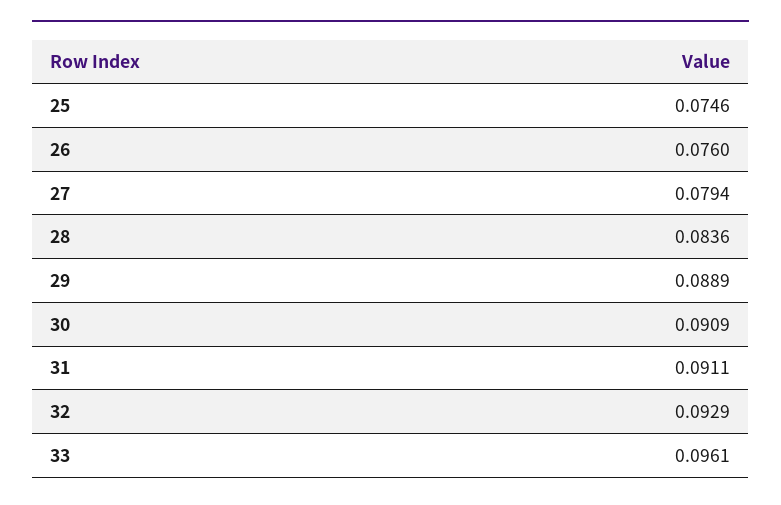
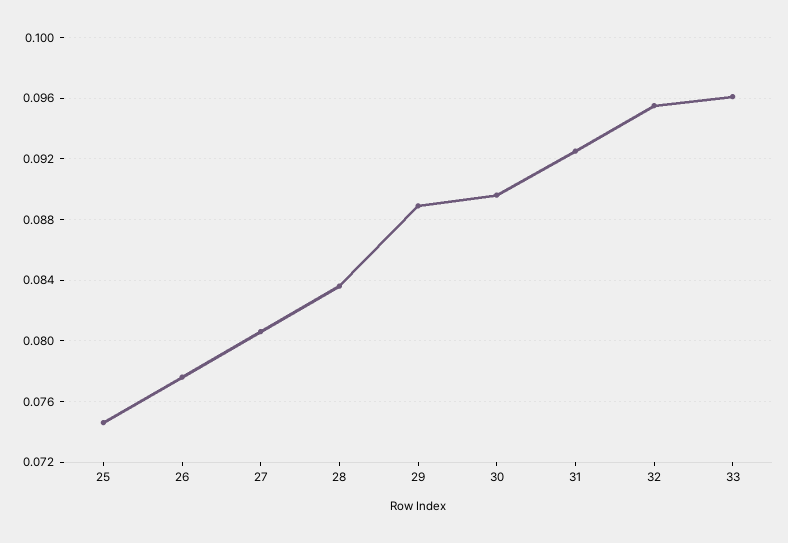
26: 0.076 -> 0.0775
27: 0.0794 -> 0.0805
30: 0.0909 -> 0.0895
31: 0.0911 -> 0.0925
32: 0.0929 -> 0.0955

